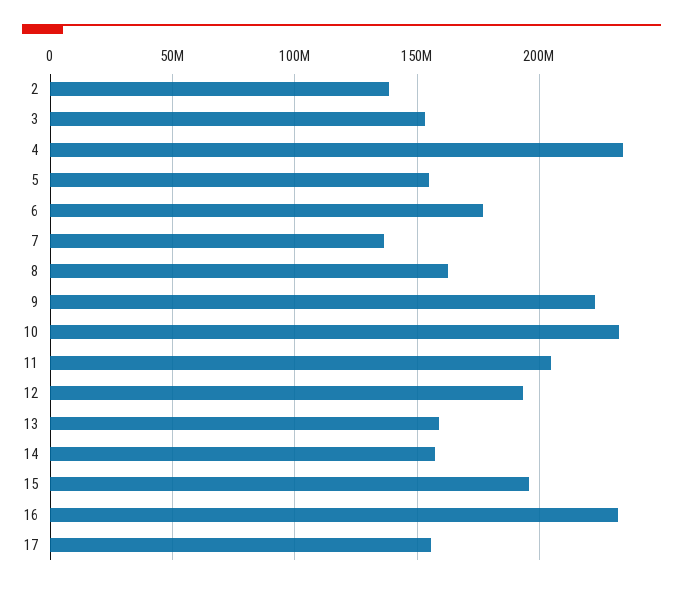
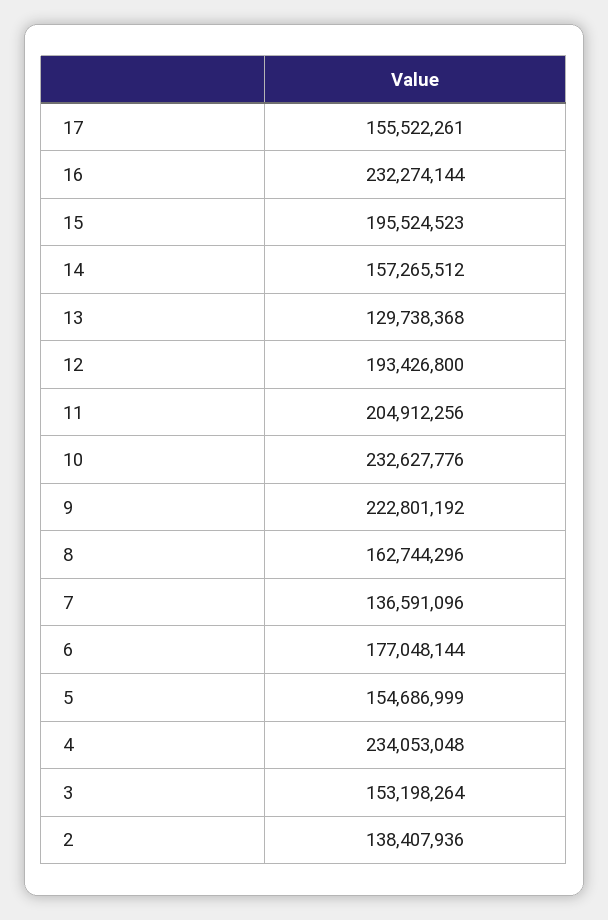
13: 160000000 -> 129738368

